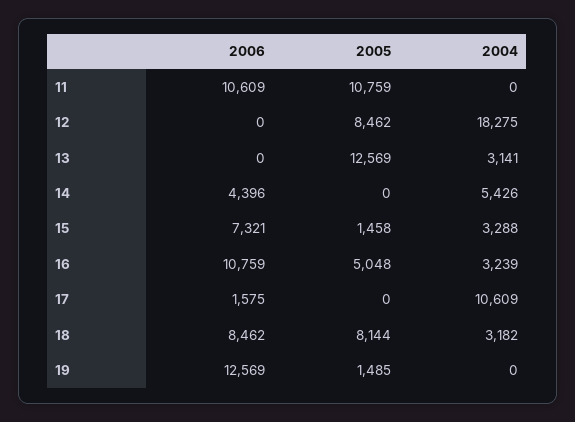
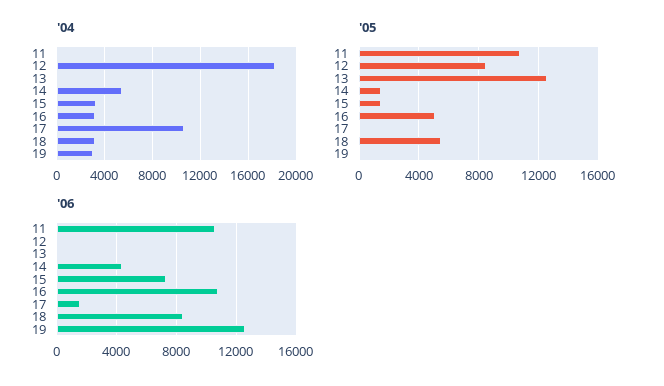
2004, 13: 3141 -> 0
2005, 14: 0 -> 1500
2005, 18: 8144 -> 5500
2005, 19: 1485 -> 0
2004, 19: 0 -> 3000

